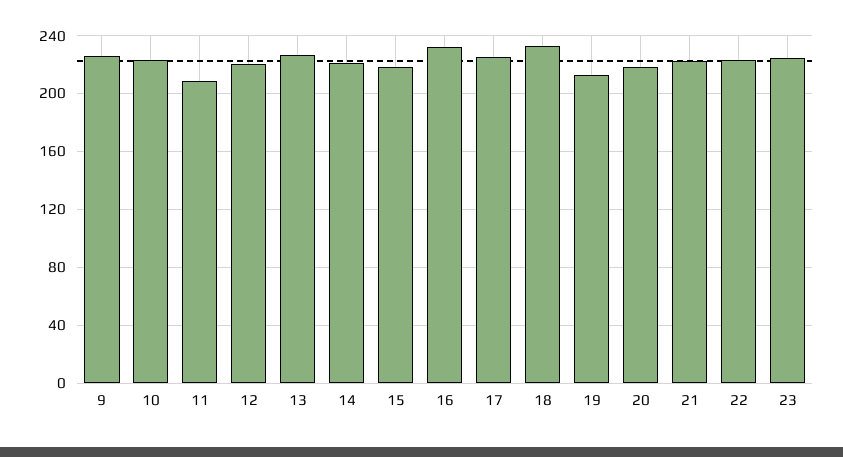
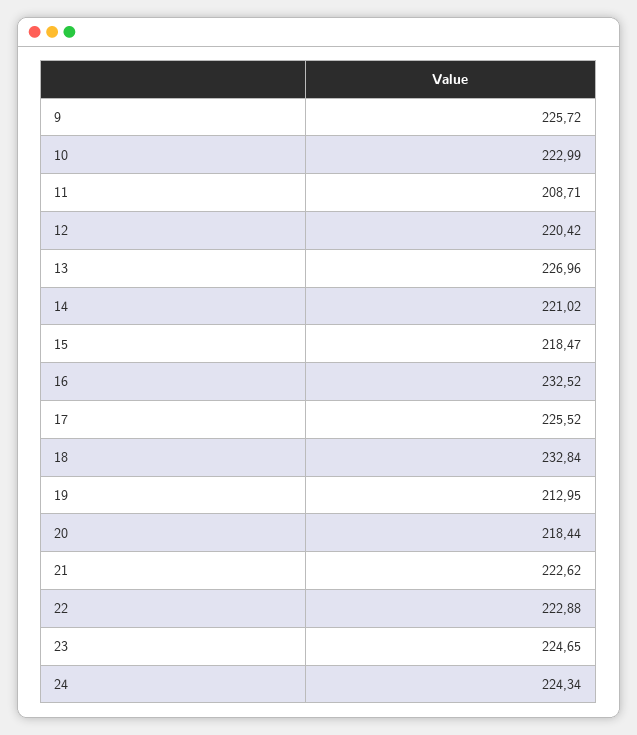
24: none -> 224.34

